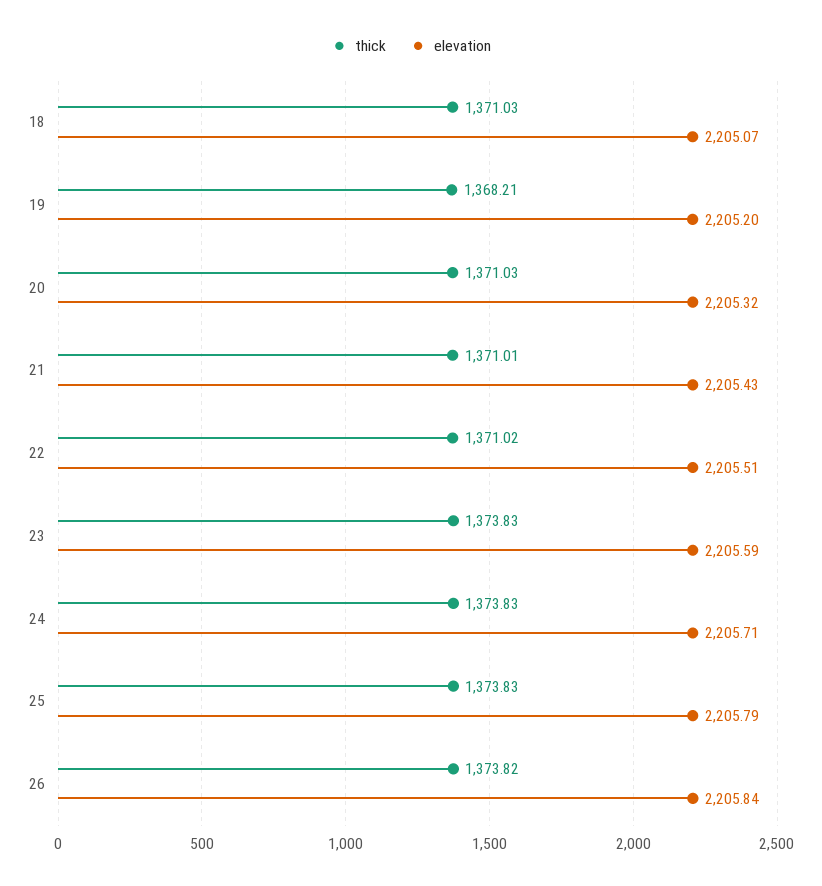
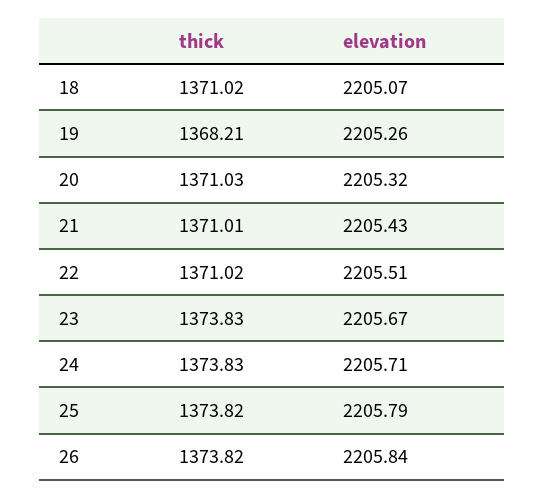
thick, 18: 1371.03 -> 1371.02
elevation, 19: 2205.2 -> 2205.26
elevation, 23: 2205.59 -> 2205.67
thick, 25: 1373.83 -> 1373.82

